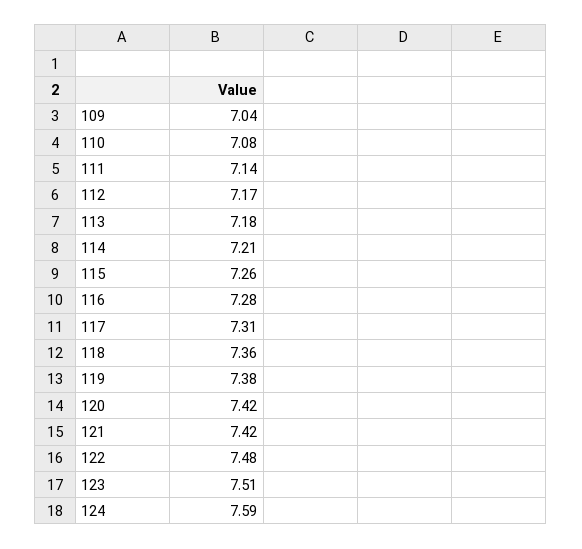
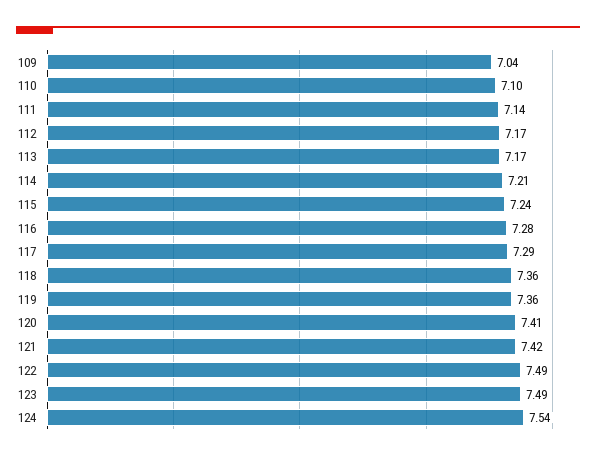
110: 7.08 -> 7.1
113: 7.18 -> 7.17
115: 7.26 -> 7.24
117: 7.31 -> 7.29
119: 7.38 -> 7.36
120: 7.42 -> 7.41
122: 7.48 -> 7.49
123: 7.51 -> 7.49
124: 7.59 -> 7.54

